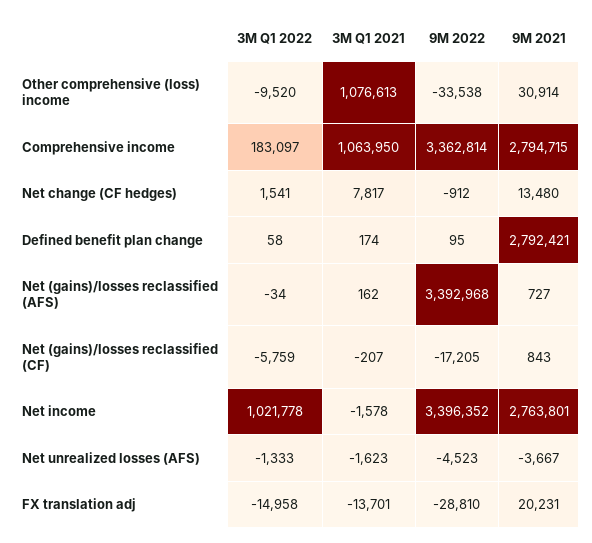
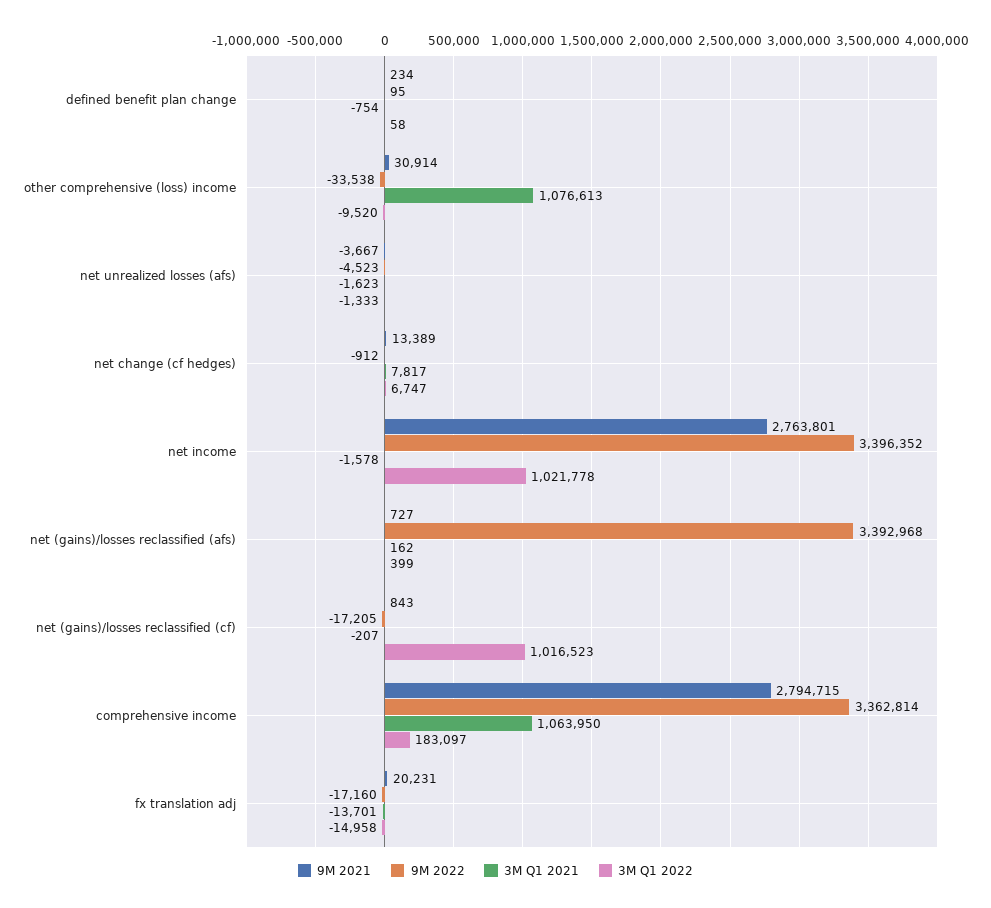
3M Q1 2022, Net change (CF hedges): 1541 -> 6747
9M 2021, Net change (CF hedges): 13480 -> 13389
3M Q1 2021, Defined benefit plan change: 174 -> -754
9M 2021, Defined benefit plan change: 2792421 -> 234
3M Q1 2022, Net (gains)/losses reclassified (AFS): -34 -> 399
3M Q1 2022, Net (gains)/losses reclassified (CF): -5759 -> 1016523
9M 2022, FX translation adj: -28810 -> -17160

